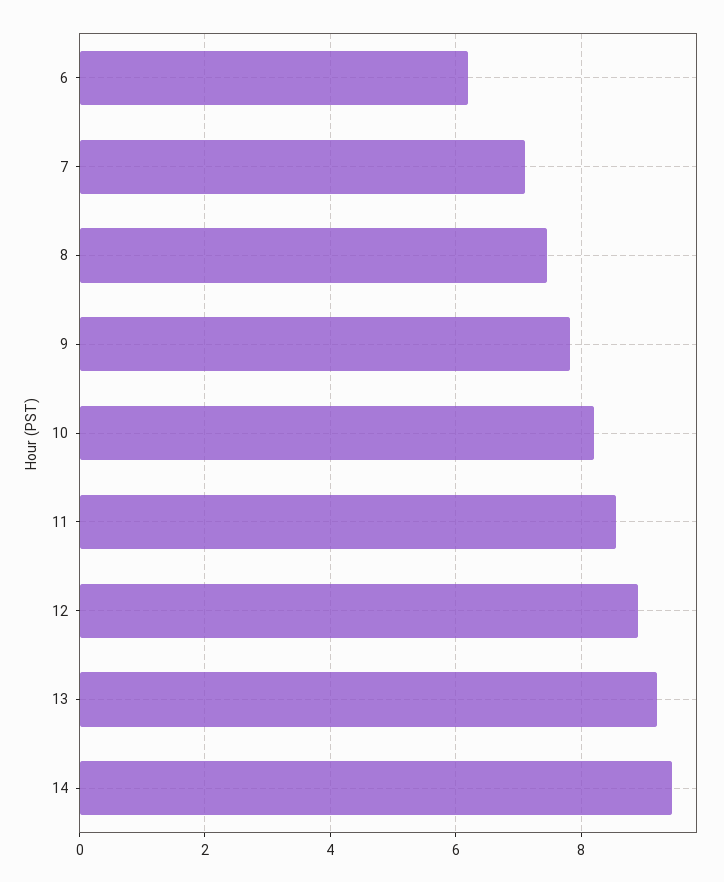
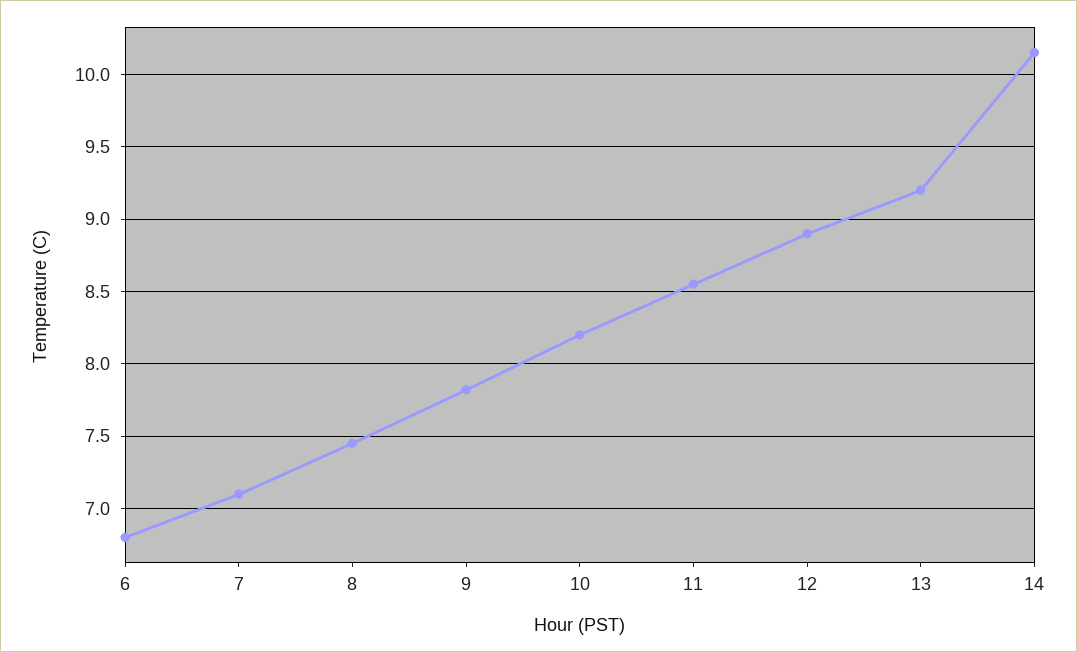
6: 6.2 -> 6.8
14: 9.4 -> 10.15

